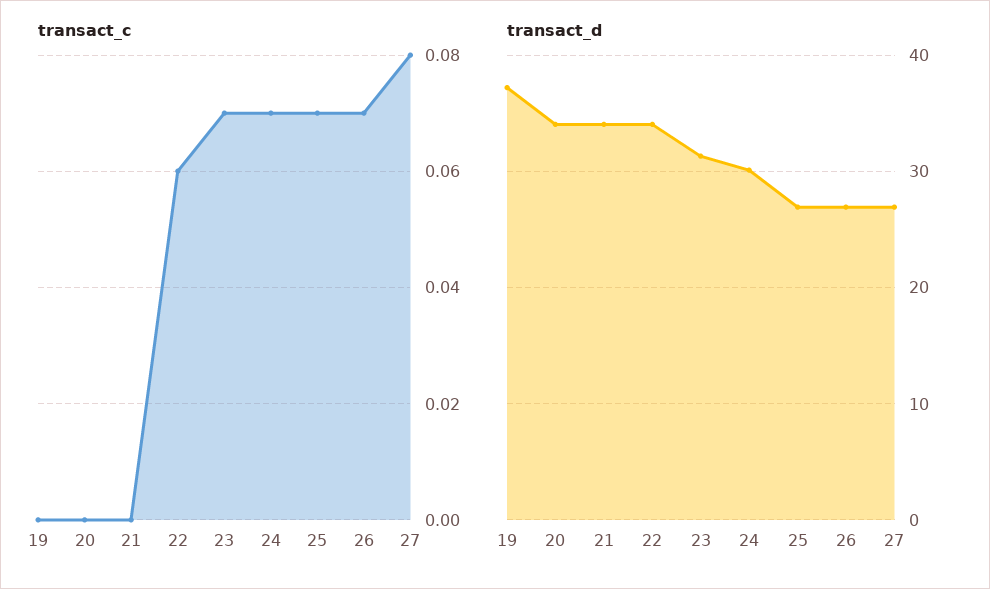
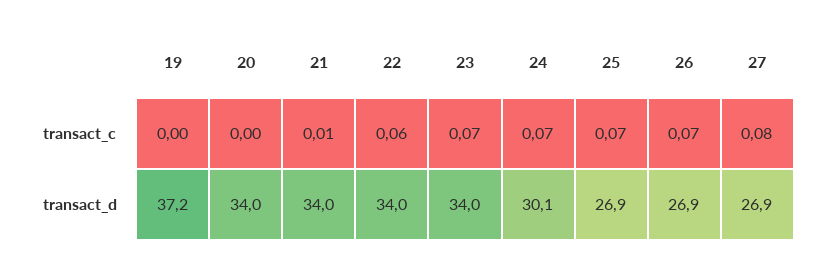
transact_c, 21: 0 -> 0.01
transact_d, 23: 31 -> 34

